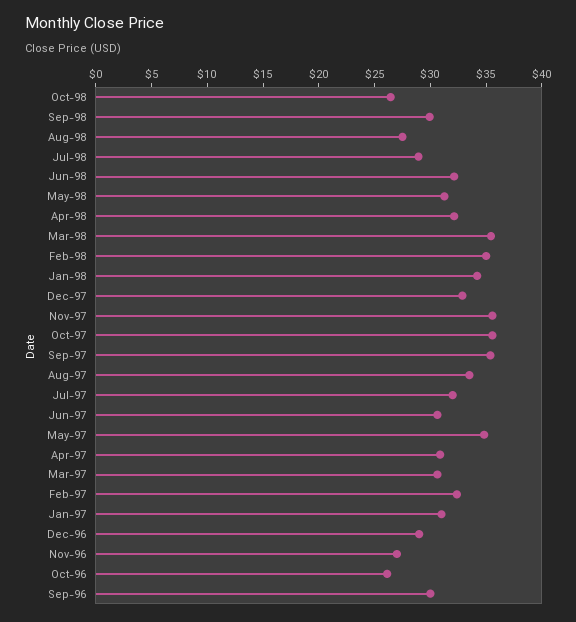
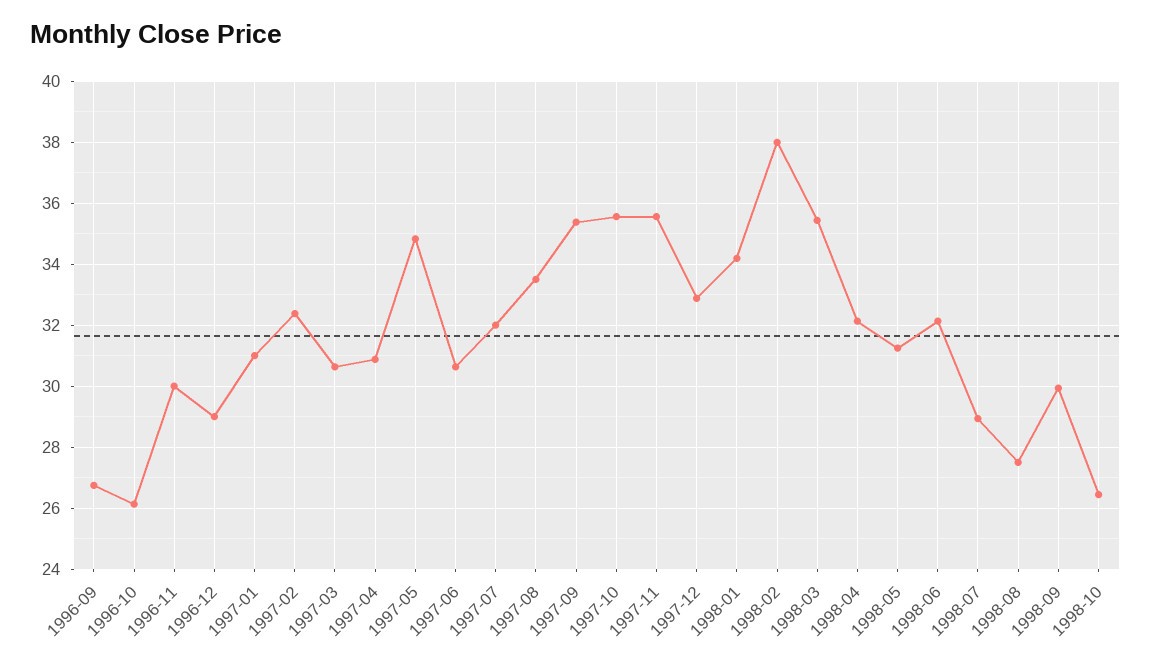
Feb-98: 35 -> 38
Nov-96: 27 -> 30
Sep-96: 30 -> 26.8

